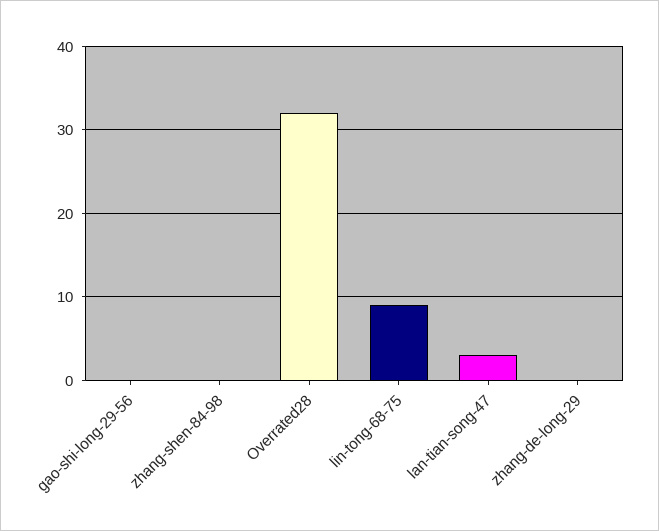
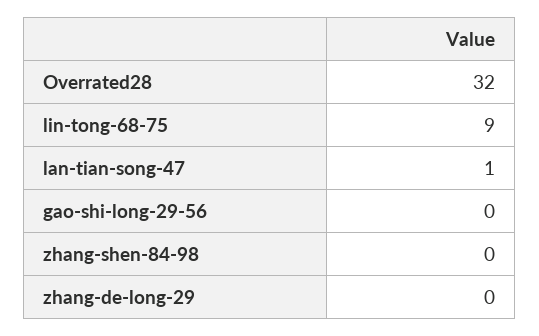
lan-tian-song-47: 3 -> 1

